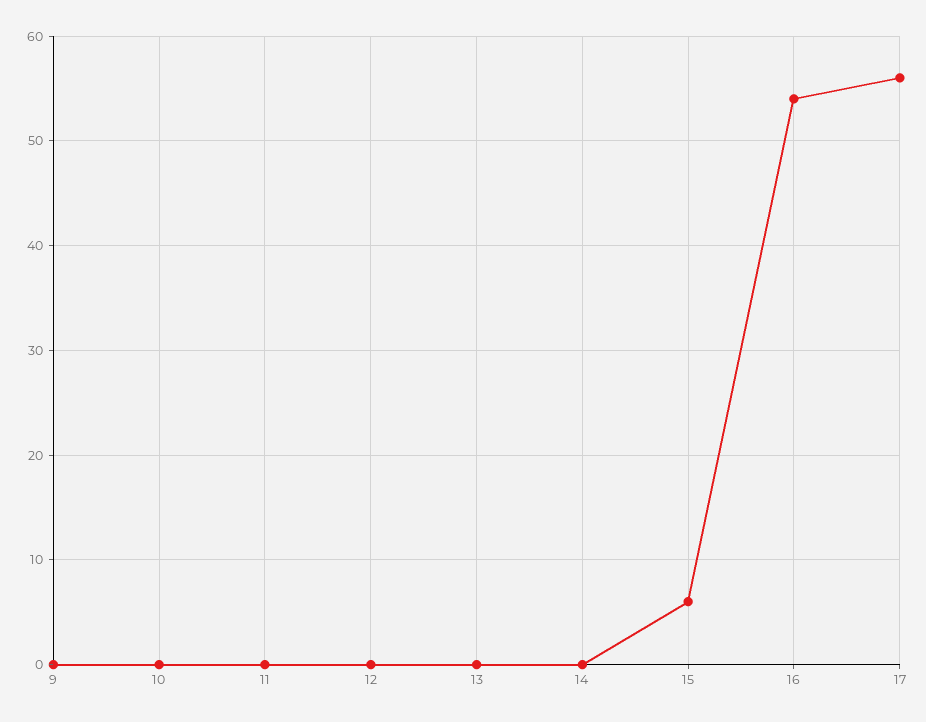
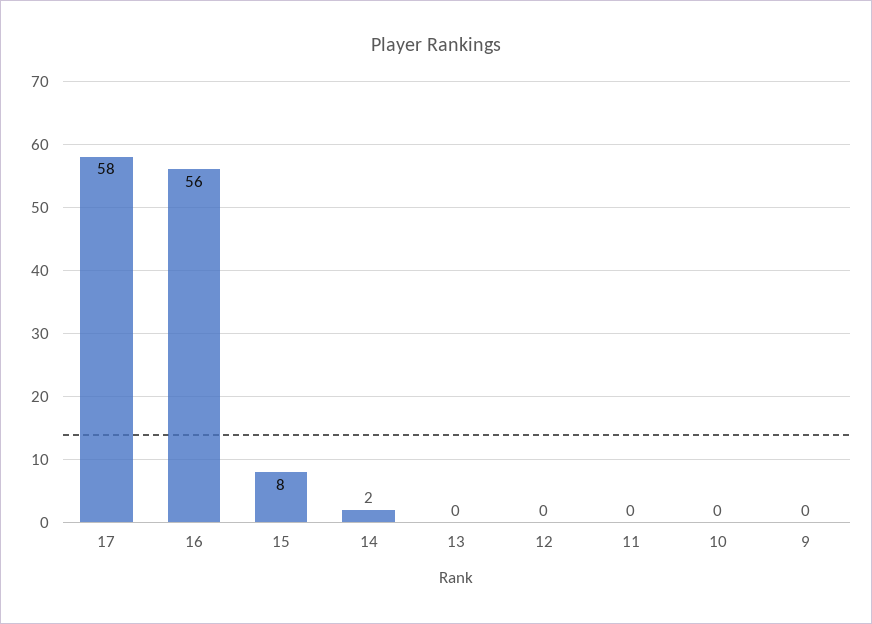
14: 0 -> 2
15: 6 -> 8
16: 54 -> 56
17: 56 -> 58

